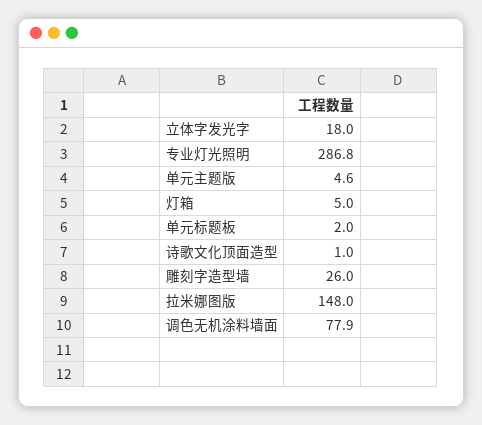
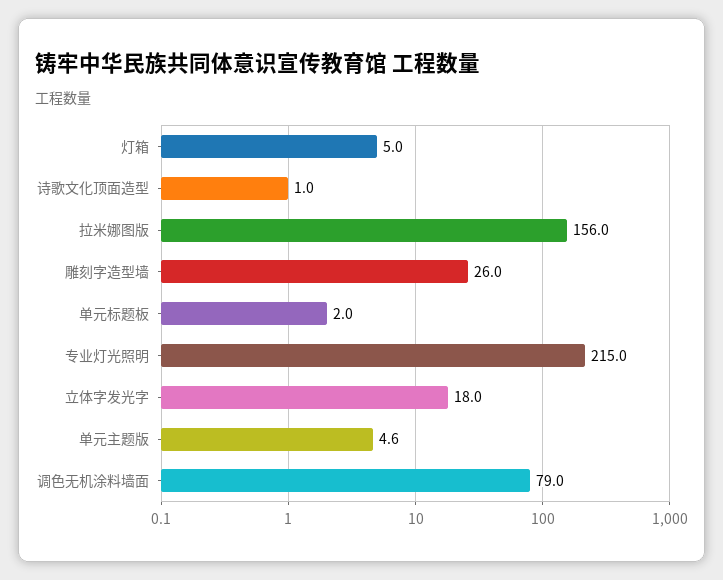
专业灯光照明: 286.8 -> 215
拉米娜图版: 148 -> 156
调色无机涂料墙面: 77.9 -> 79

